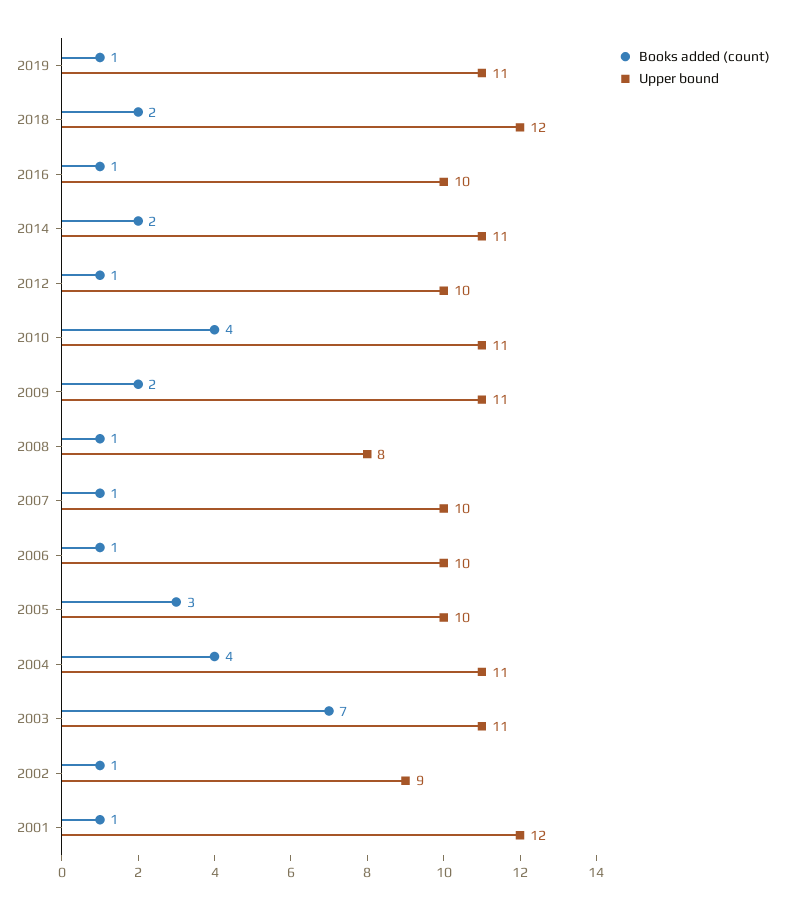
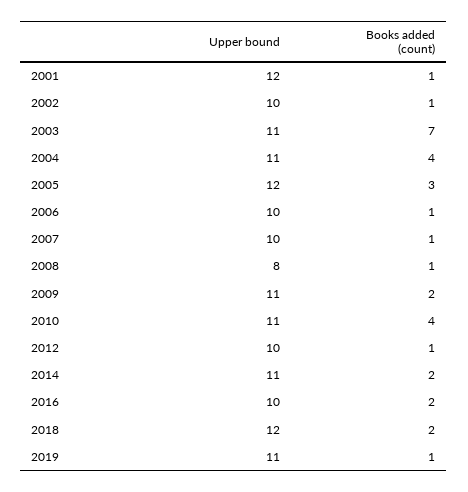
Books added (count), 2016: 1 -> 2
Upper bound, 2005: 10 -> 12
Upper bound, 2002: 9 -> 10

